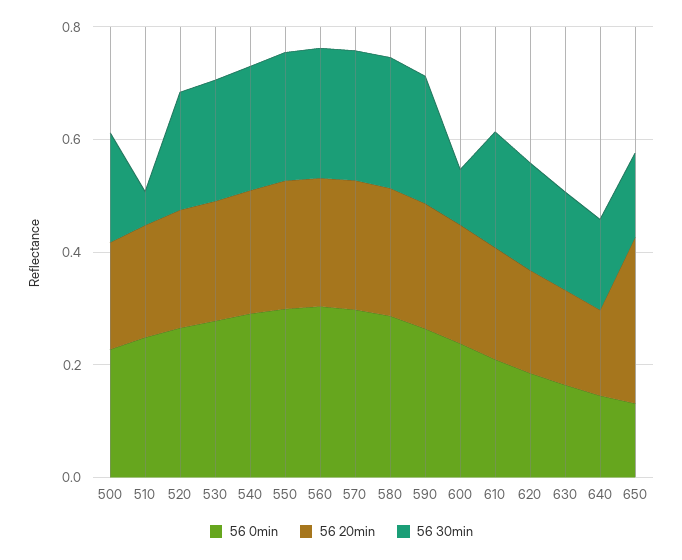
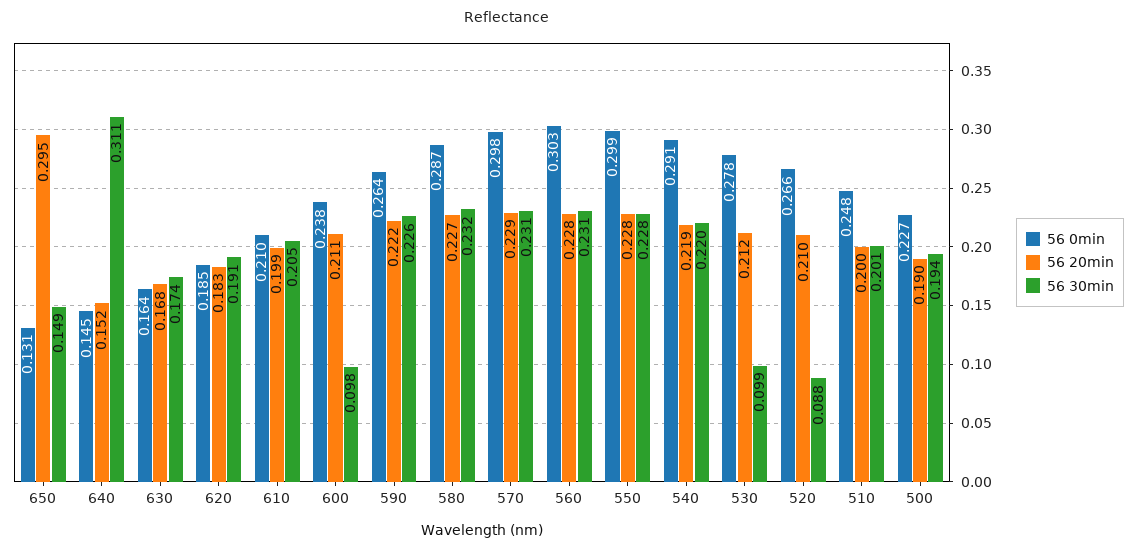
56 30min, 510: 0.05 -> 0.201
56 30min, 520: 0.2 -> 0.088
56 30min, 530: 0.2 -> 0.099
56 30min, 640: 0.15 -> 0.311

